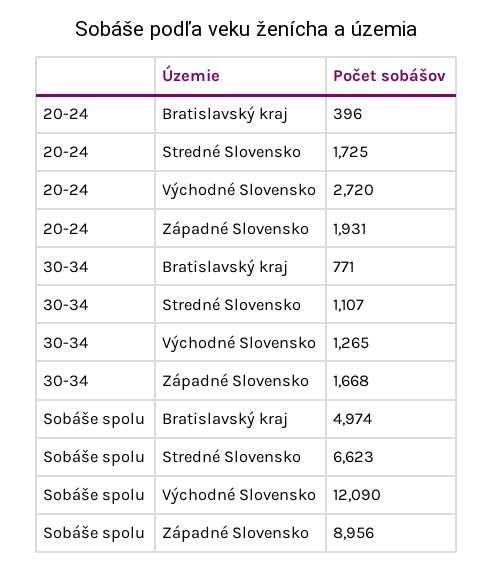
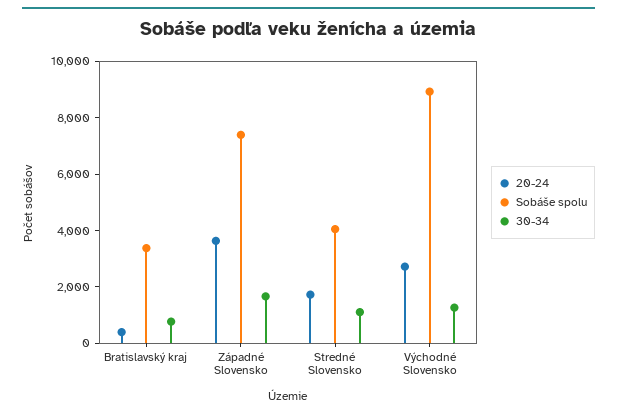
20-24, Západné Slovensko: 1931 -> 3500
Sobáše spolu, Bratislavský kraj: 4974 -> 3500
Sobáše spolu, Stredné Slovensko: 6623 -> 4000
Sobáše spolu, Východné Slovensko: 12090 -> 9000
Sobáše spolu, Západné Slovensko: 8956 -> 7500

